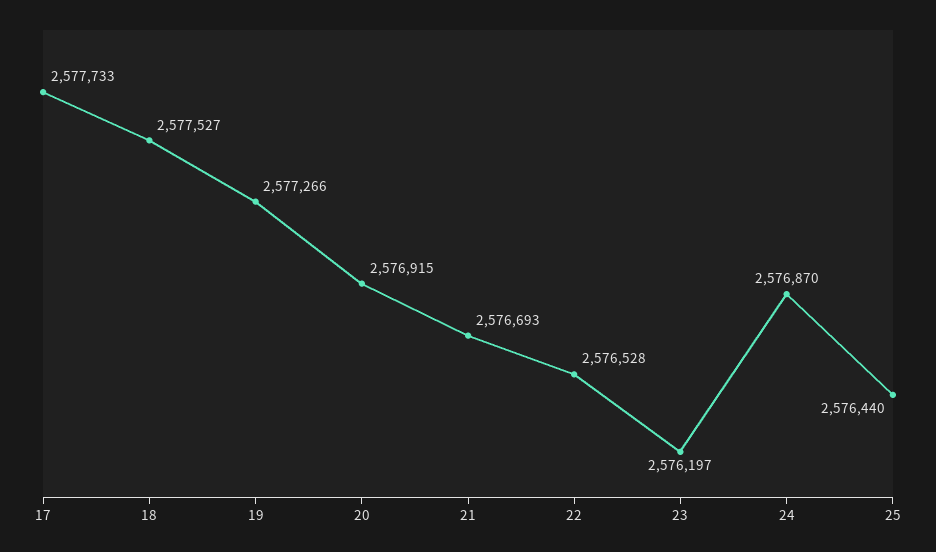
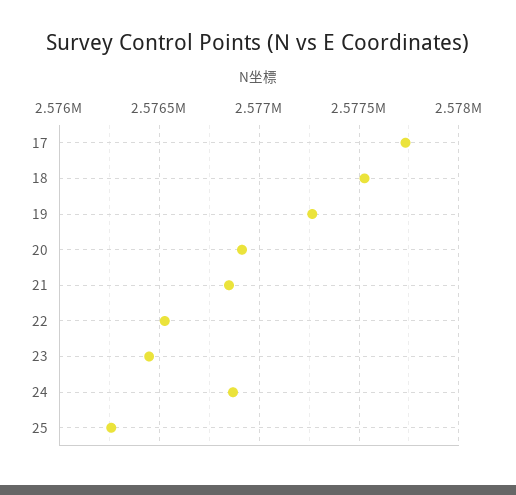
21: 2576693 -> 2576850
23: 2576197 -> 2576450
25: 2576440 -> 2576250

